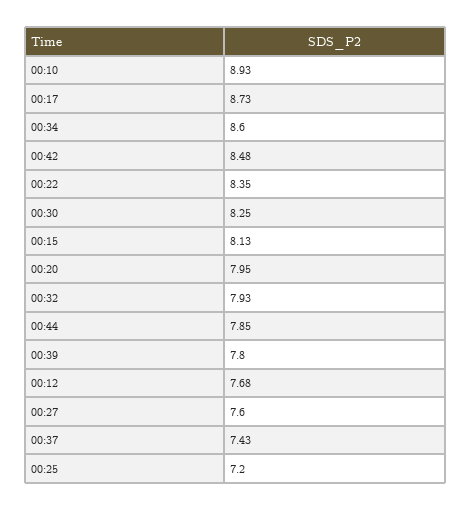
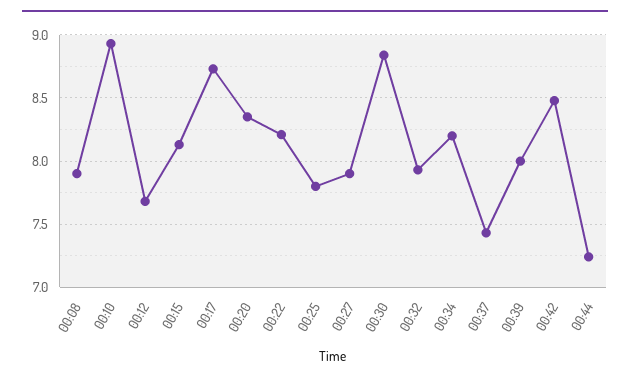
00:34: 8.6 -> 8.2
00:22: 8.35 -> 8.2
00:30: 8.25 -> 8.85
00:20: 7.95 -> 8.35
00:44: 7.85 -> 7.25
00:39: 7.8 -> 8
00:27: 7.6 -> 7.9
00:25: 7.2 -> 7.8
00:08: none -> 7.9

